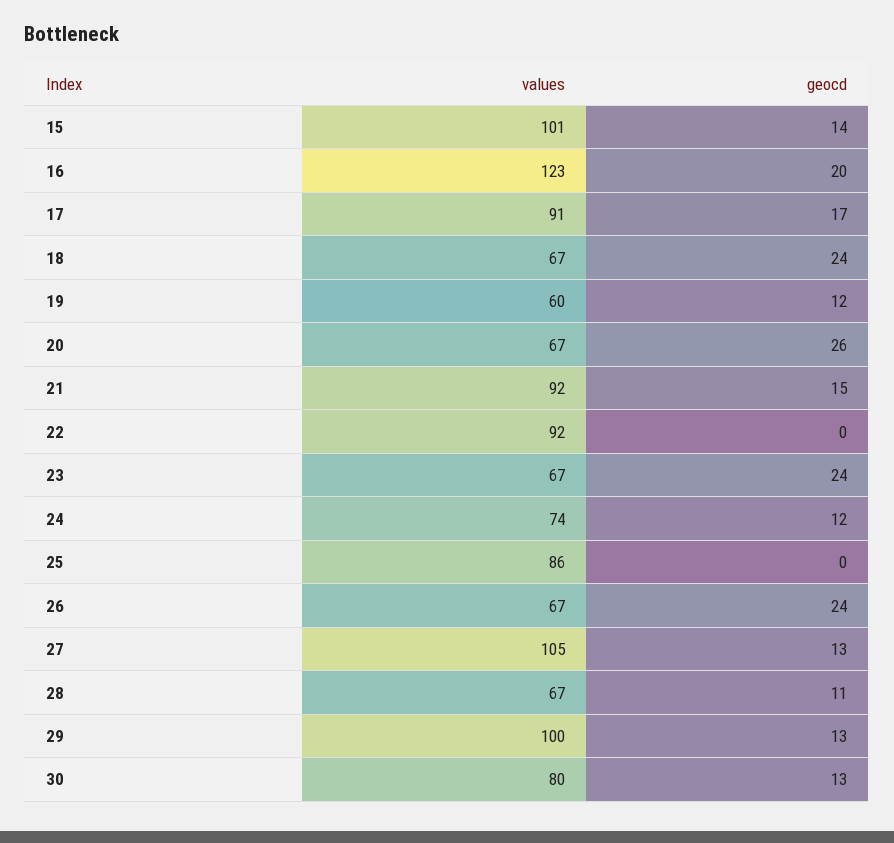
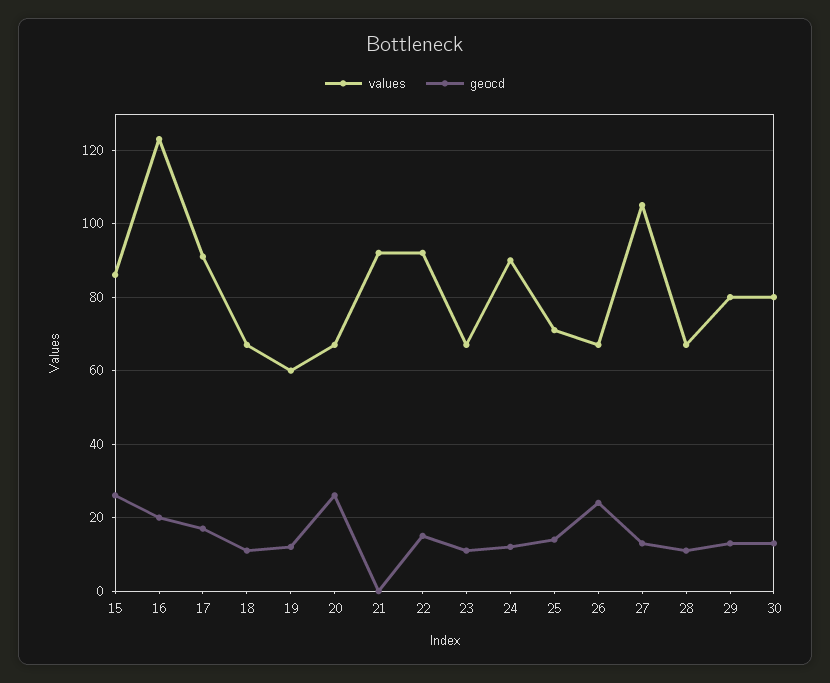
values, 15: 101 -> 85
geocd, 15: 14 -> 25
geocd, 18: 24 -> 10
geocd, 21: 15 -> 0
geocd, 22: 0 -> 15
geocd, 23: 24 -> 10
values, 24: 74 -> 90
values, 25: 86 -> 70
geocd, 25: 0 -> 15
values, 29: 100 -> 80

